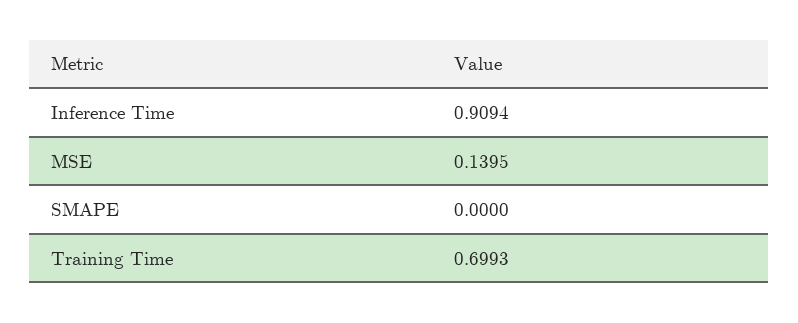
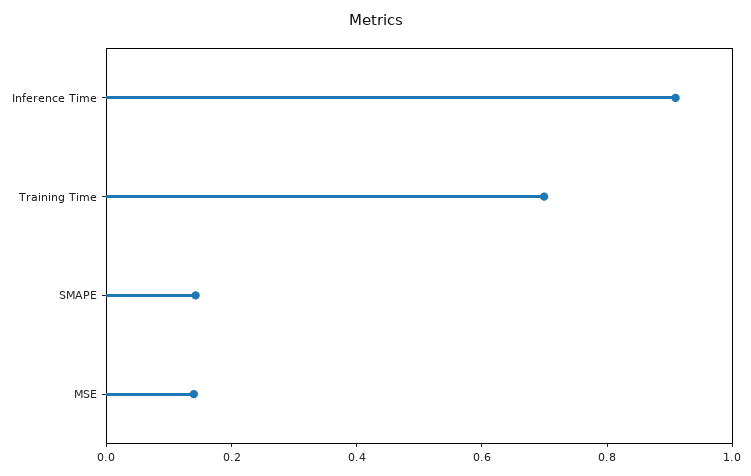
SMAPE: 0 -> 0.15

